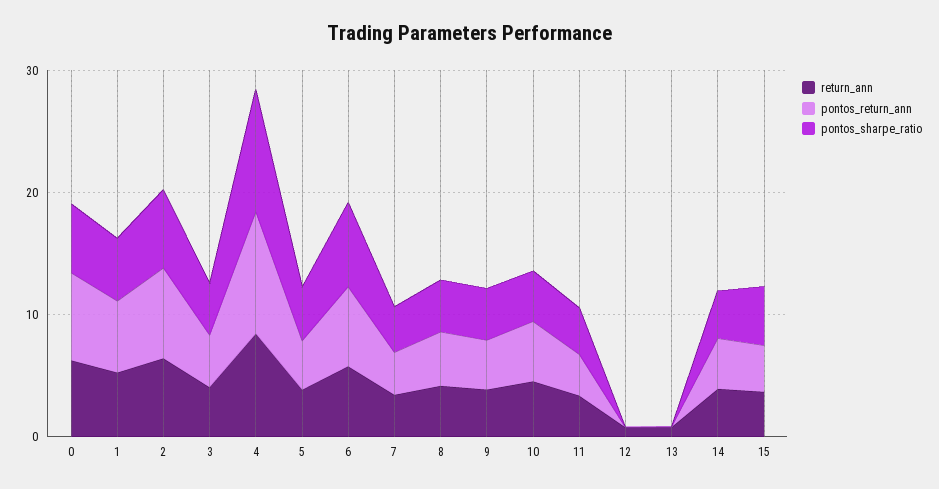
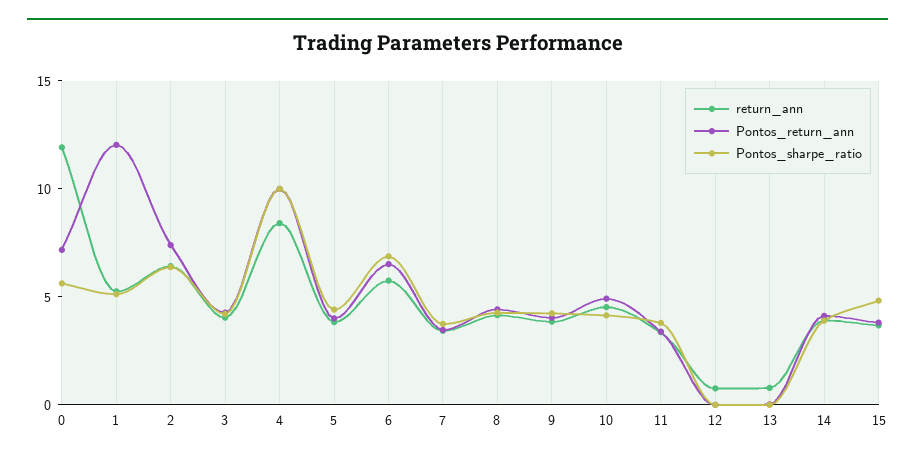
return_ann, 0: 6 -> 12
pontos_return_ann, 1: 6 -> 12

